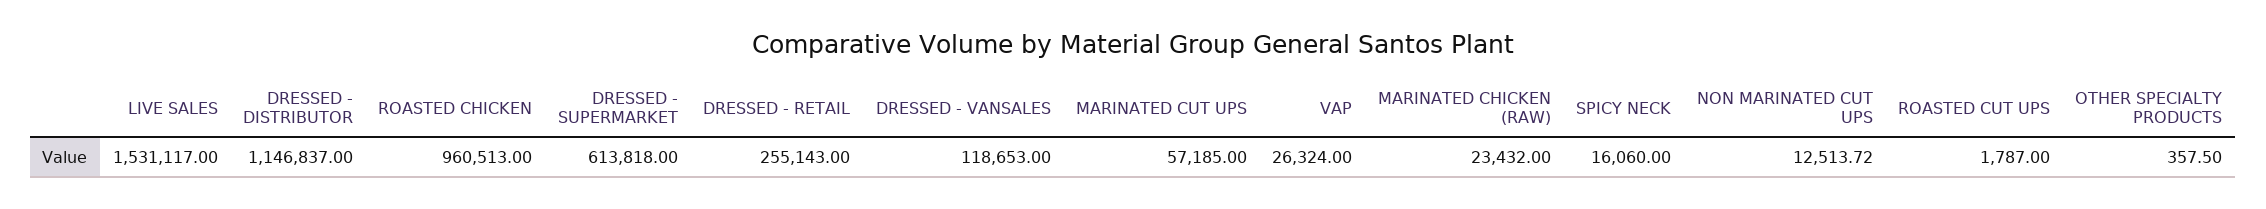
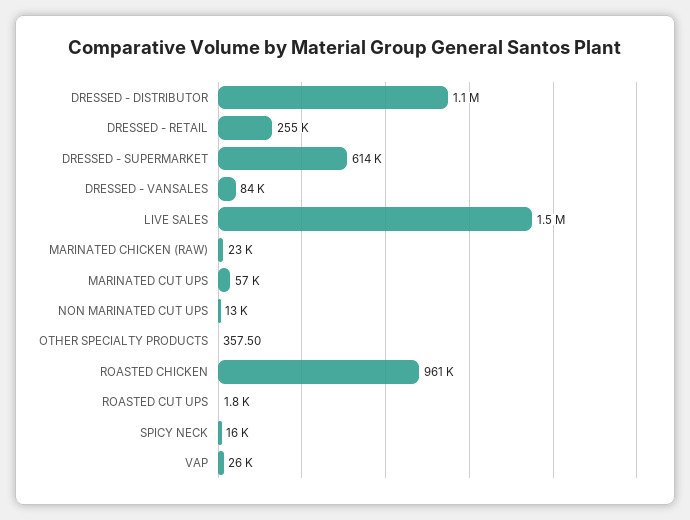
DRESSED - VANSALES: 118653 -> 84000

